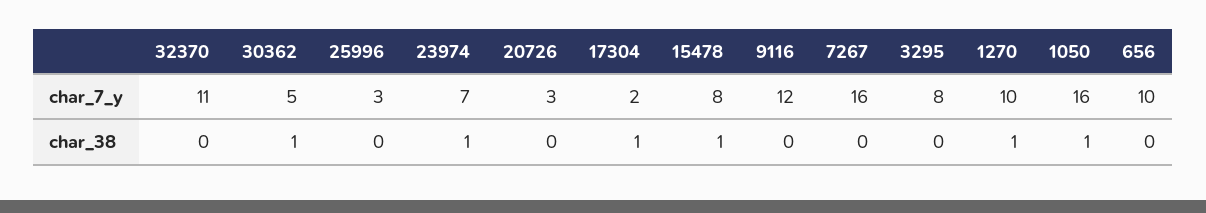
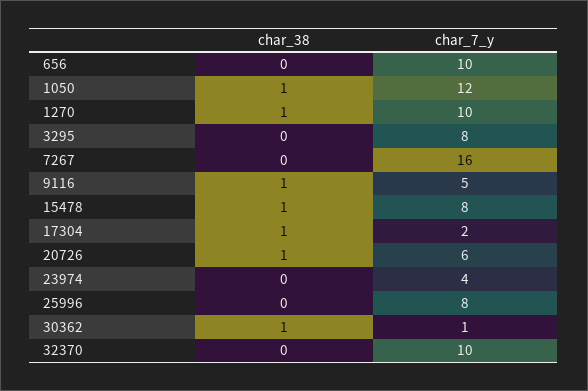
32370, char_7_y: 11 -> 10
30362, char_7_y: 5 -> 1
25996, char_7_y: 3 -> 8
23974, char_7_y: 7 -> 4
20726, char_7_y: 3 -> 6
9116, char_7_y: 12 -> 5
1050, char_7_y: 16 -> 12
23974, char_38: 1 -> 0
20726, char_38: 0 -> 1
9116, char_38: 0 -> 1

